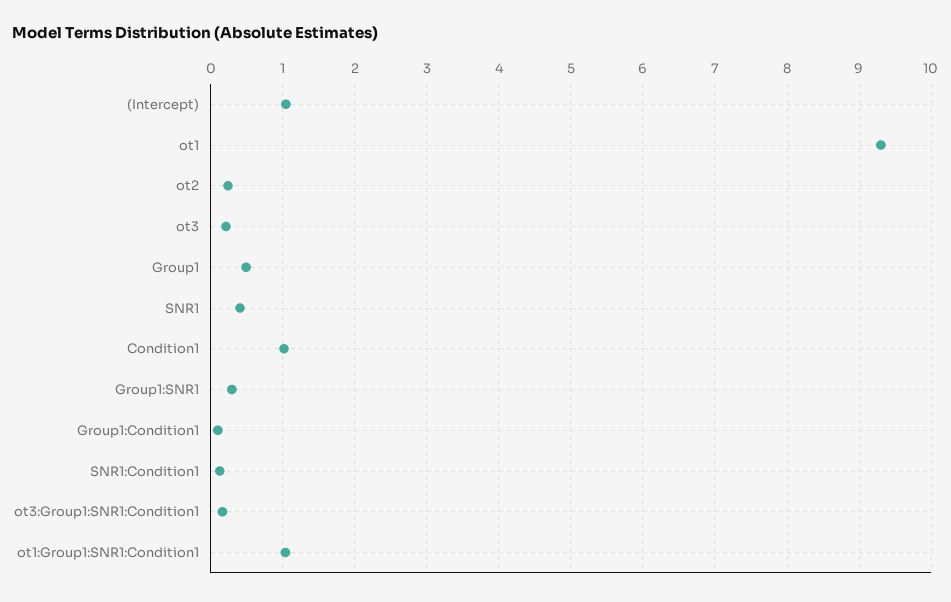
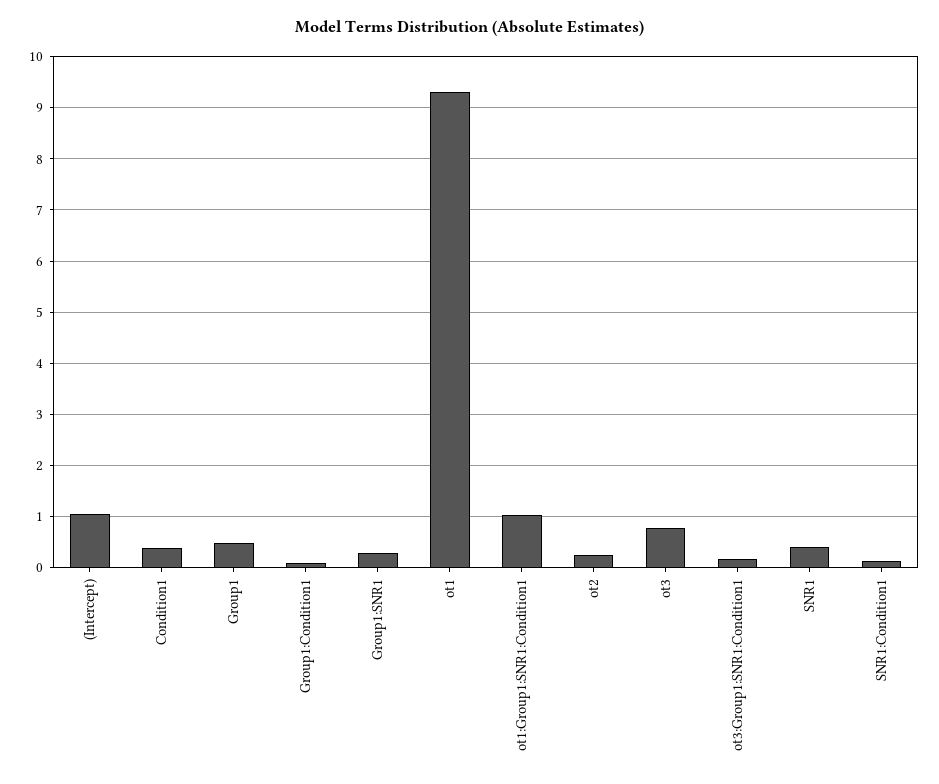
ot3: 0.2 -> 0.8
Condition1: 1 -> 0.4

